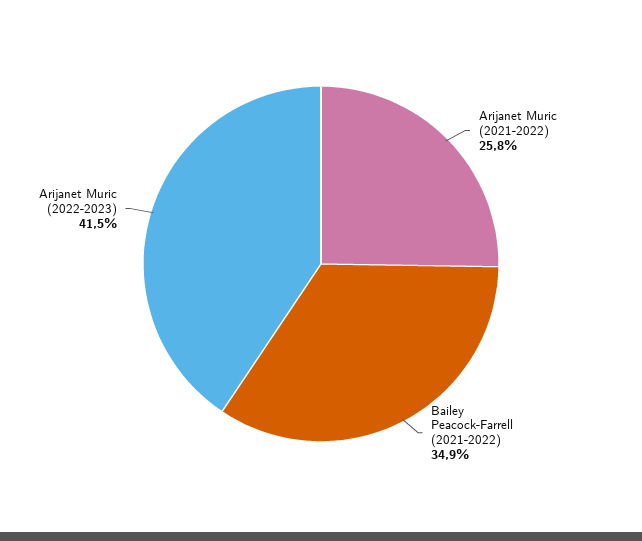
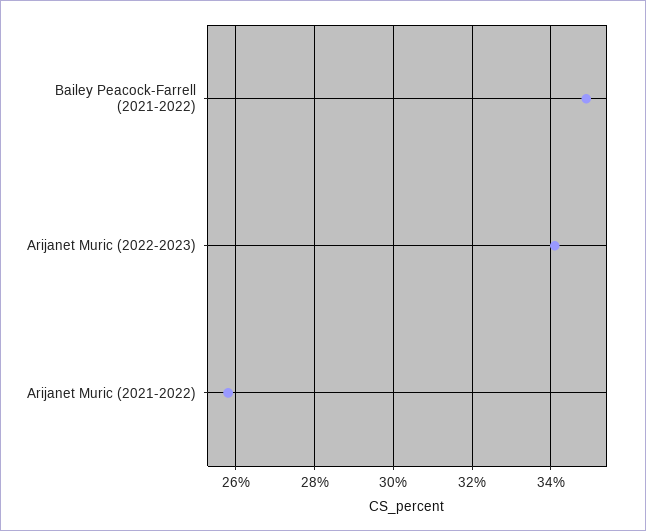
Arijanet Muric (2022-2023): 41.5 -> 34

